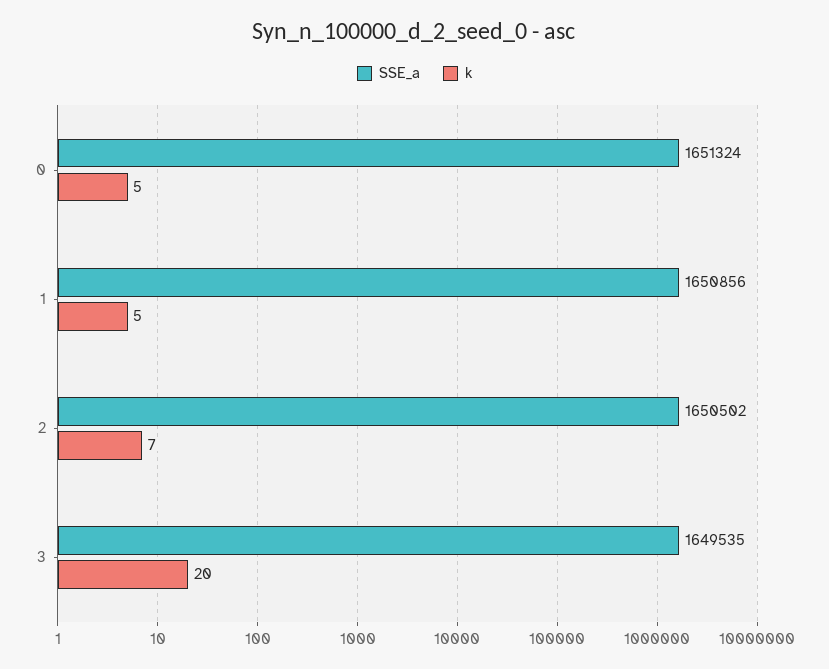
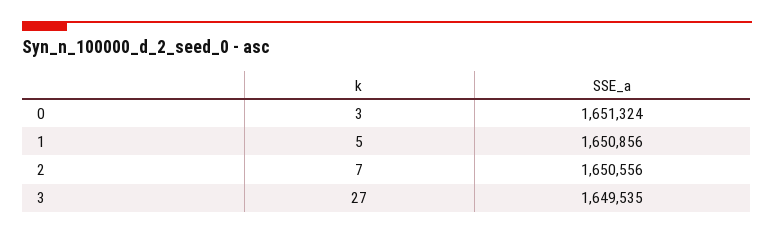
k, 0: 5 -> 3
SSE_a, 2: 1650502 -> 1650556
k, 3: 20 -> 27

